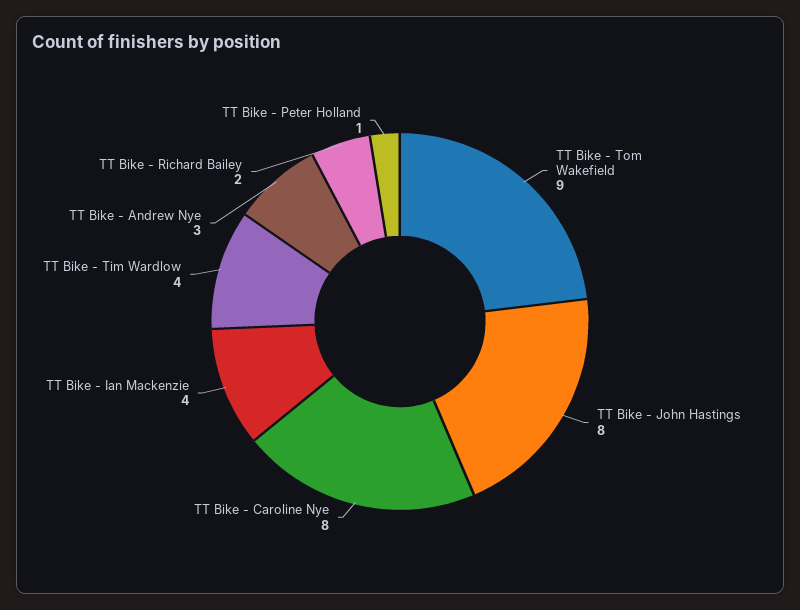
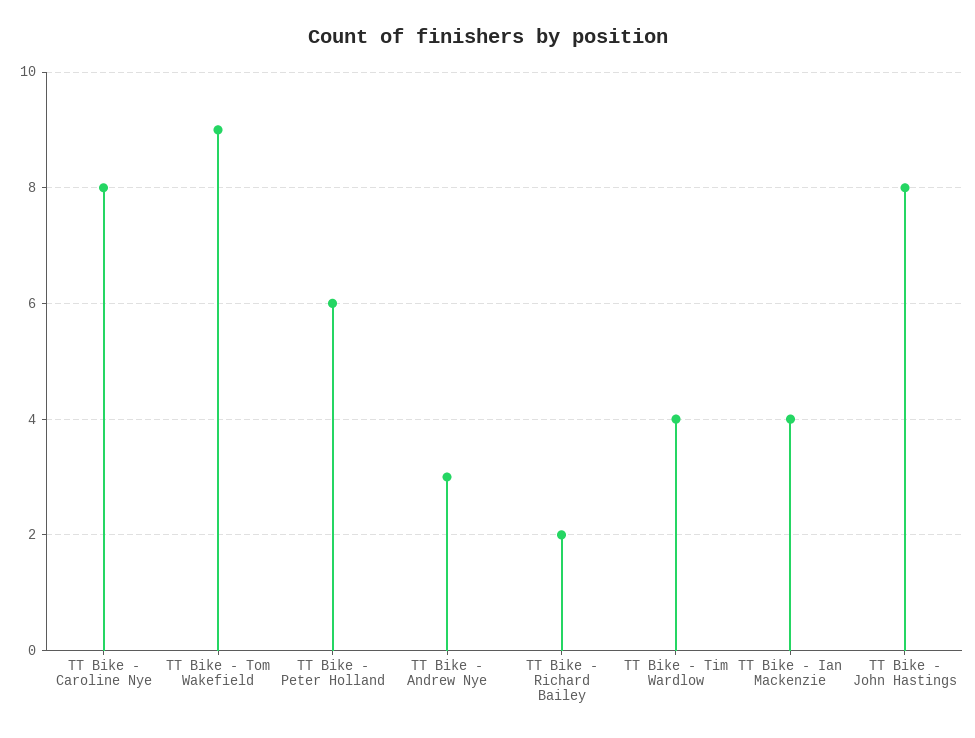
TT Bike - Peter Holland: 1 -> 6

